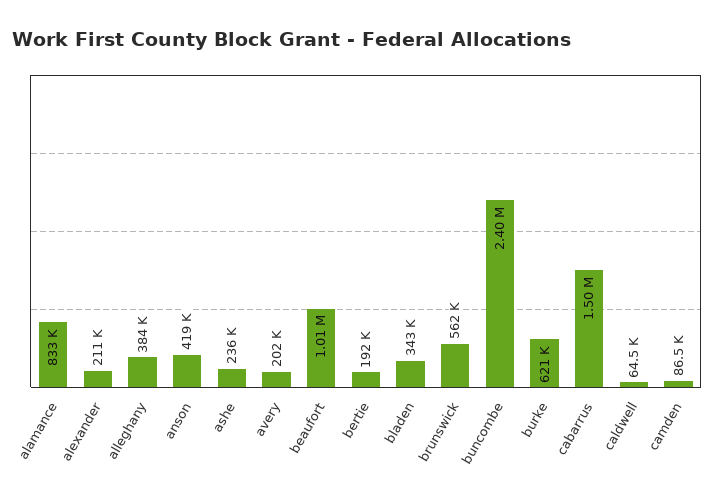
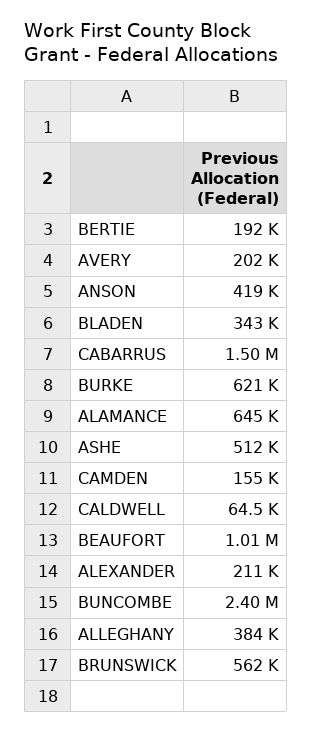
alamance: 833000 -> 645000
ashe: 236000 -> 512000
camden: 86500 -> 155000

